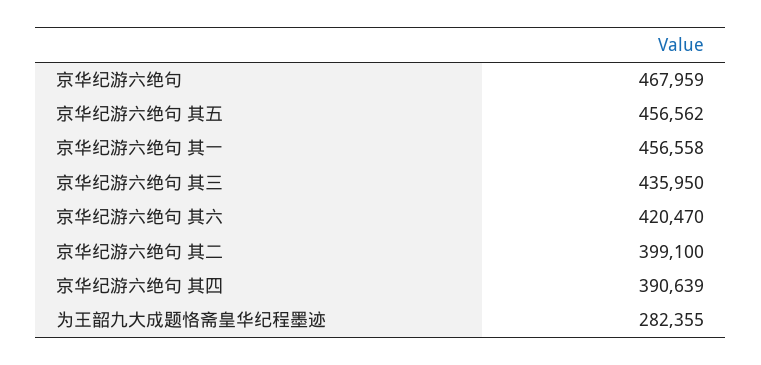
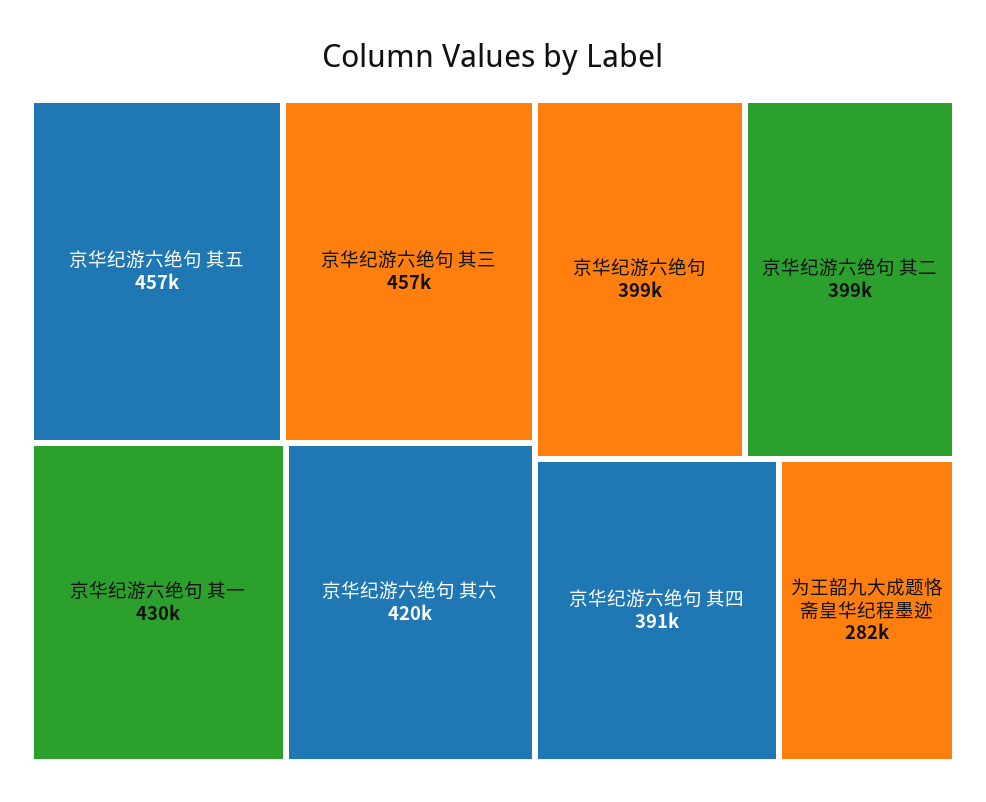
京华纪游六绝句: 467959 -> 399000
京华纪游六绝句 其一: 456558 -> 430000
京华纪游六绝句 其三: 435950 -> 457000

